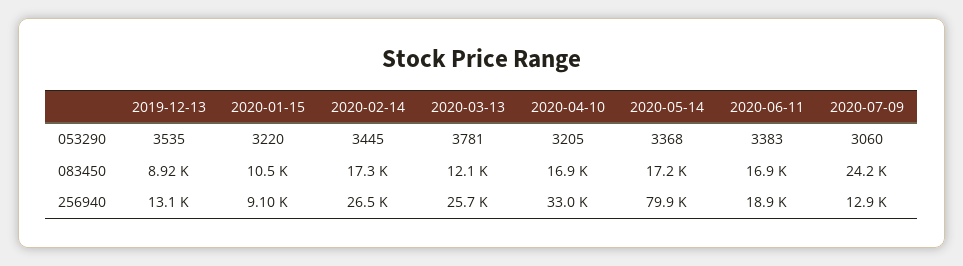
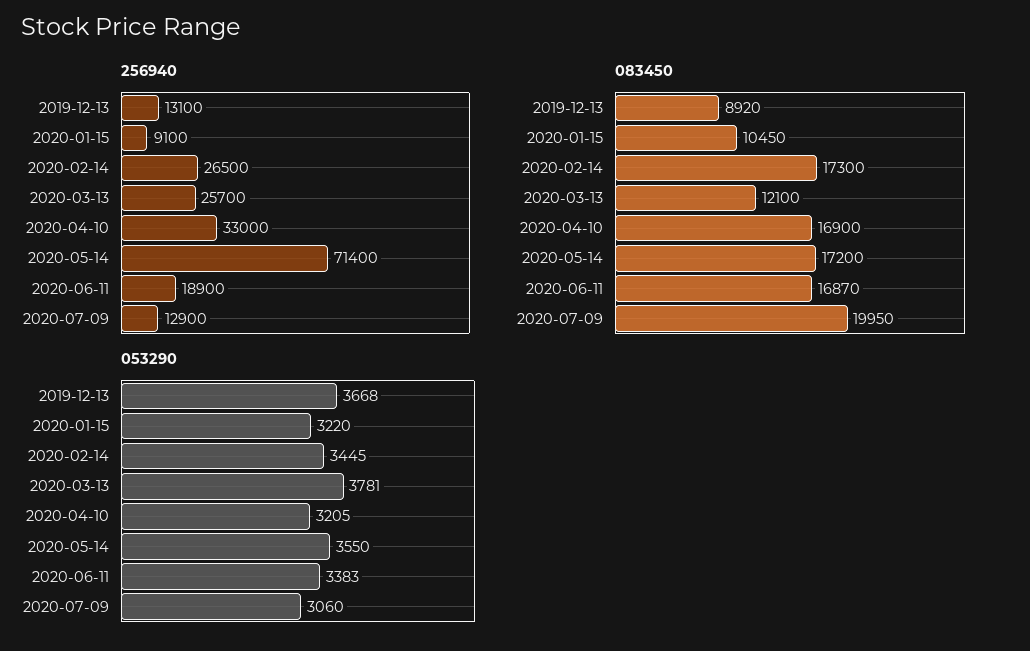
053290, 2019-12-13: 3535 -> 3668
053290, 2020-05-14: 3368 -> 3550
083450, 2020-07-09: 24200 -> 19950
256940, 2020-05-14: 79900 -> 71400

